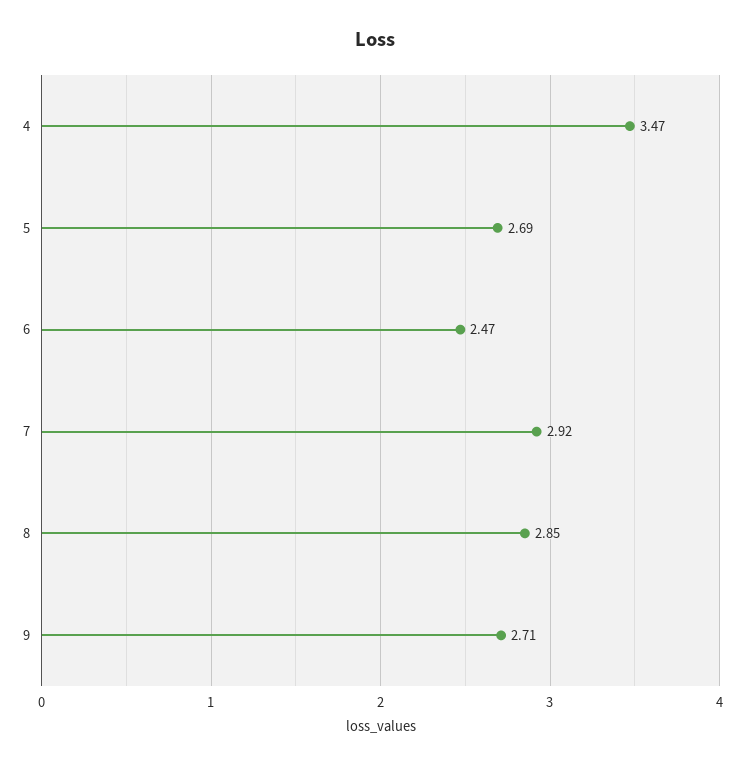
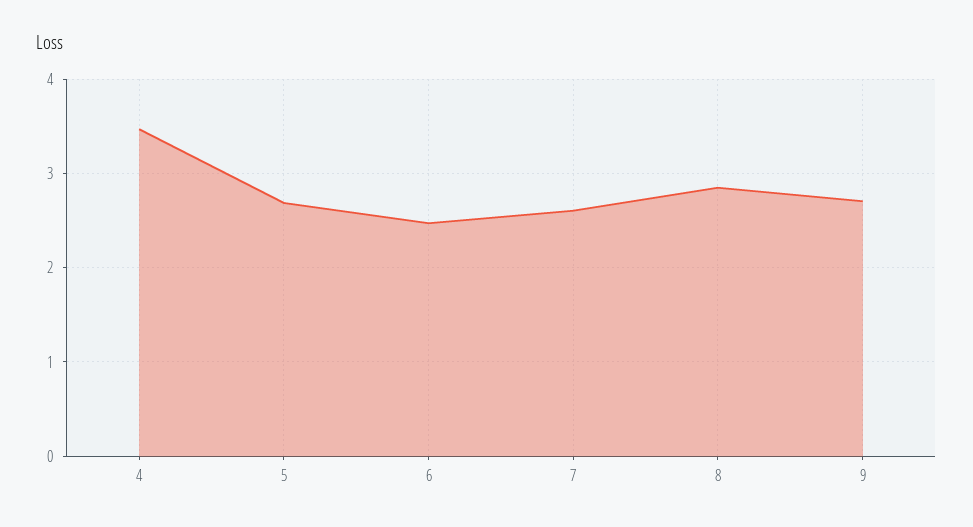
7: 2.92 -> 2.6

